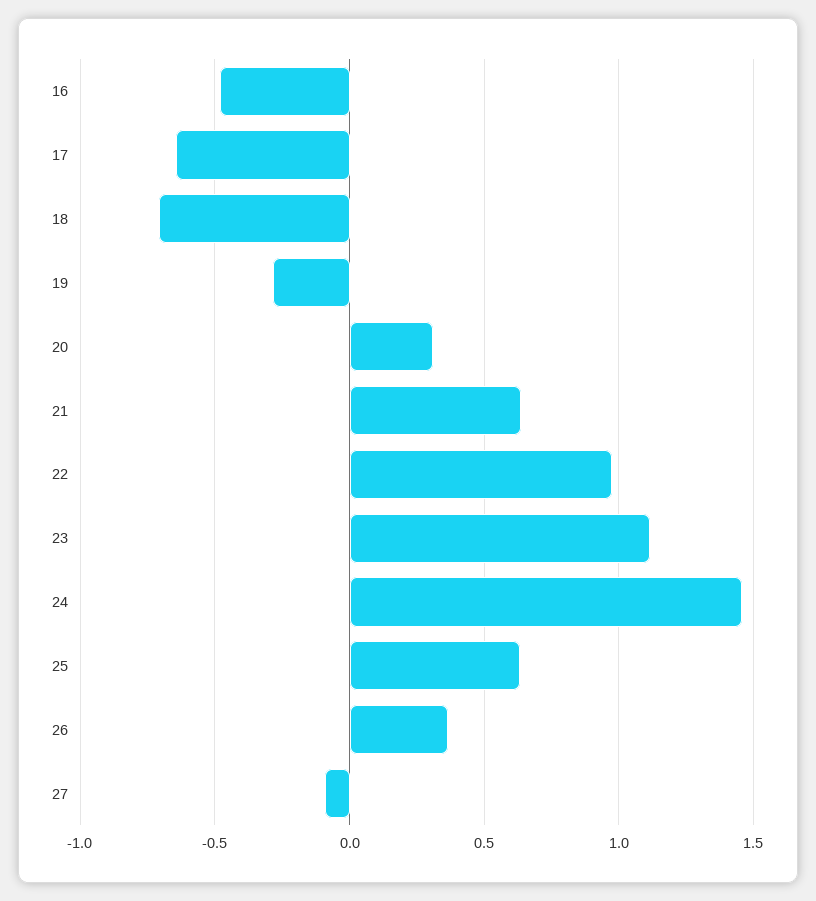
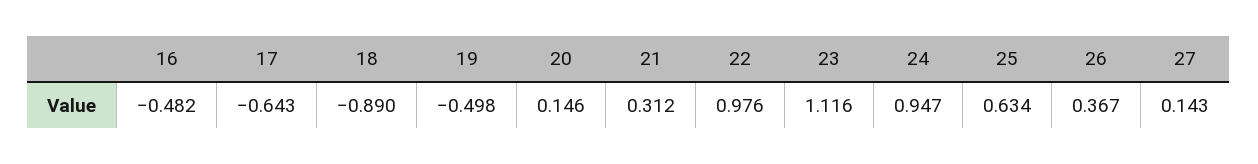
18: -0.7 -> -0.89
19: -0.3 -> -0.498
20: 0.3 -> 0.146
21: 0.65 -> 0.312
24: 1.45 -> 0.947
27: -0.1 -> 0.143

